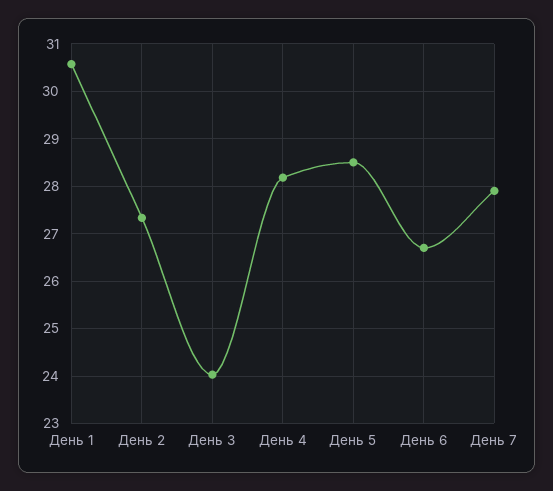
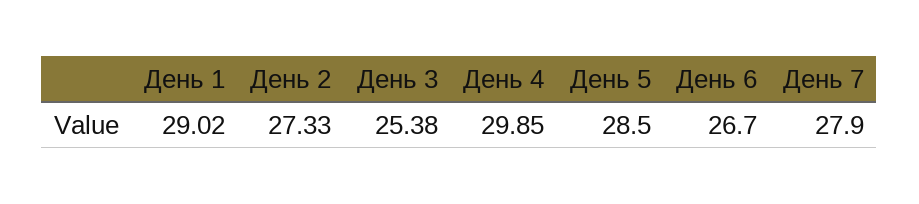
День 1: 30.6 -> 29.02
День 3: 24 -> 25.38
День 4: 28.2 -> 29.85

